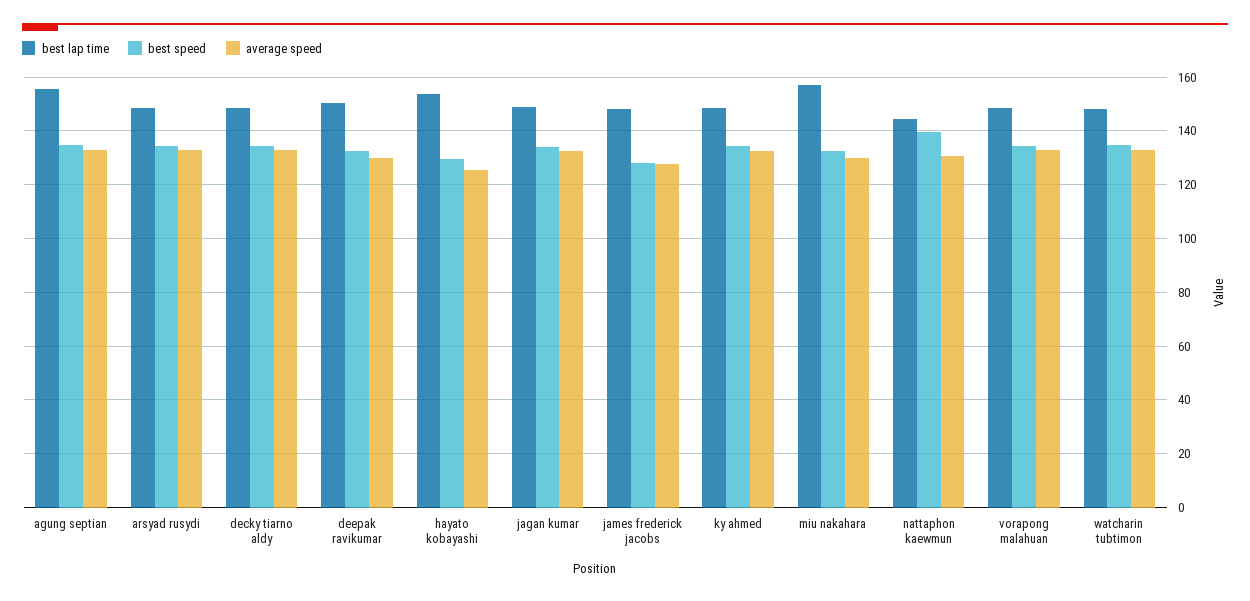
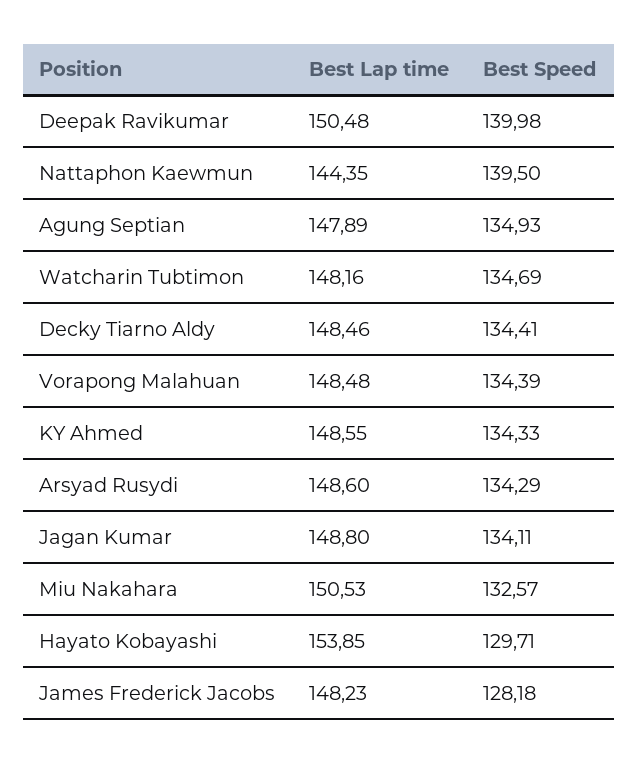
best lap time, agung septian: 155 -> 147.89
average speed, agung septian: 132.5 -> none
average speed, arsyad rusydi: 132.5 -> none
average speed, decky tiarno aldy: 132.5 -> none
best speed, deepak ravikumar: 132.5 -> 139.98
average speed, deepak ravikumar: 130 -> none
average speed, hayato kobayashi: 125 -> none
average speed, jagan kumar: 132.5 -> none
average speed, james frederick jacobs: 127.5 -> none
average speed, ky ahmed: 132.5 -> none
best lap time, miu nakahara: 157.5 -> 150.53
average speed, miu nakahara: 130 -> none
average speed, nattaphon kaewmun: 130 -> none
average speed, vorapong malahuan: 132.5 -> none
average speed, watcharin tubtimon: 132.5 -> none

